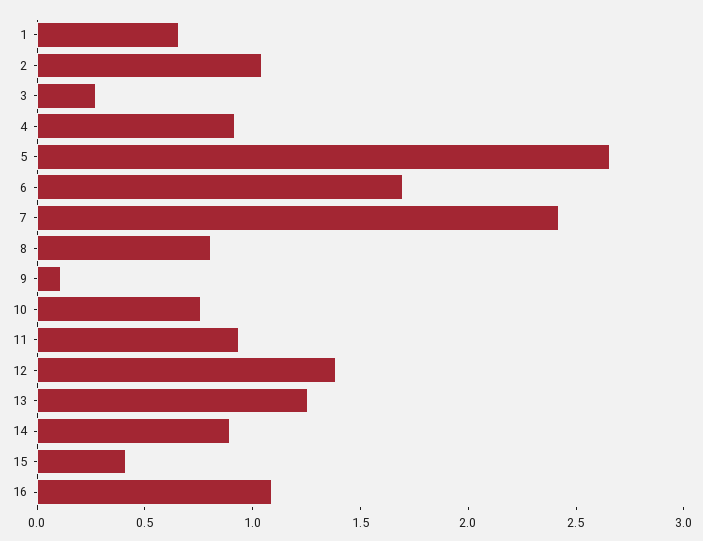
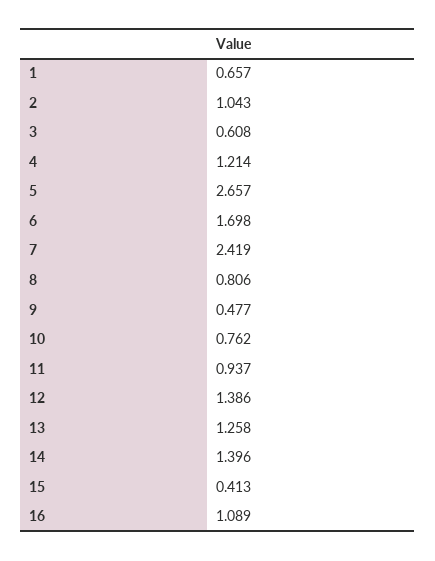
3: 0.3 -> 0.608
4: 0.9 -> 1.214
9: 0.1 -> 0.477
14: 0.9 -> 1.396

